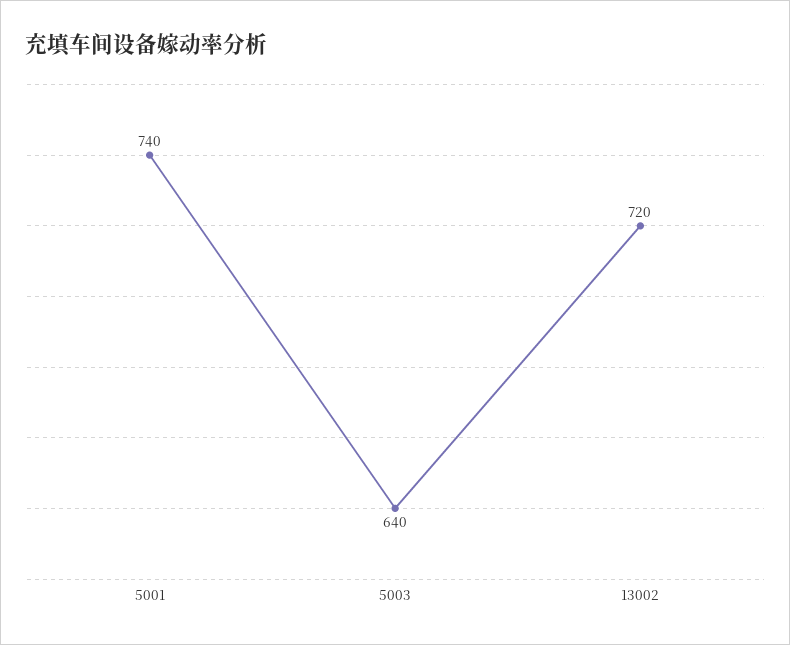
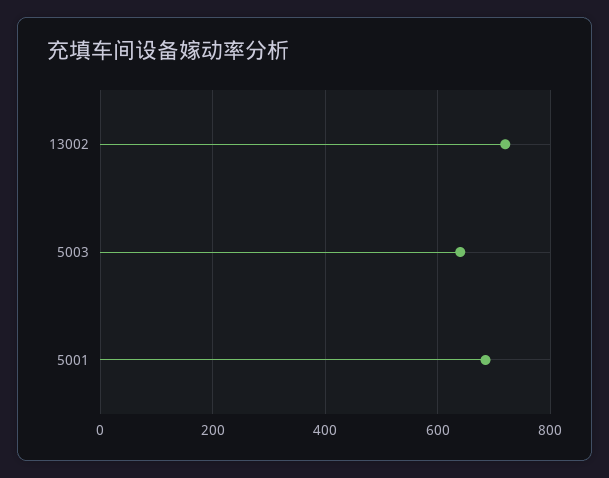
5001: 740 -> 680

